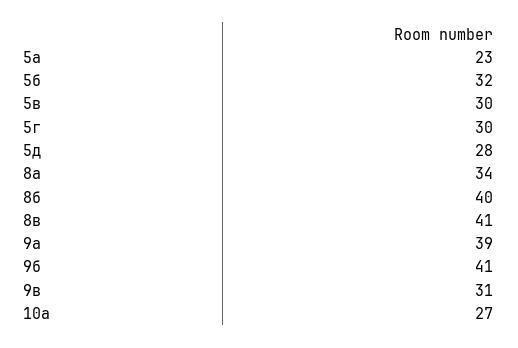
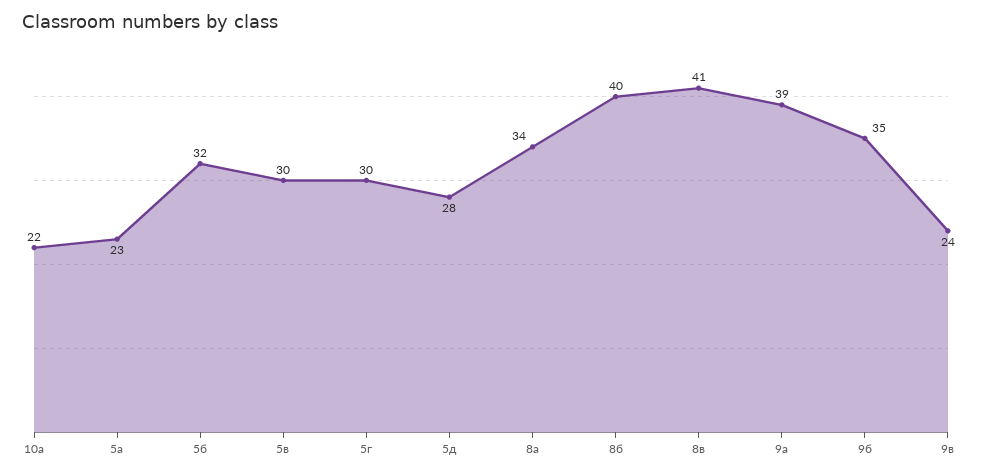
9б: 41 -> 35
9в: 31 -> 24
10а: 27 -> 22

